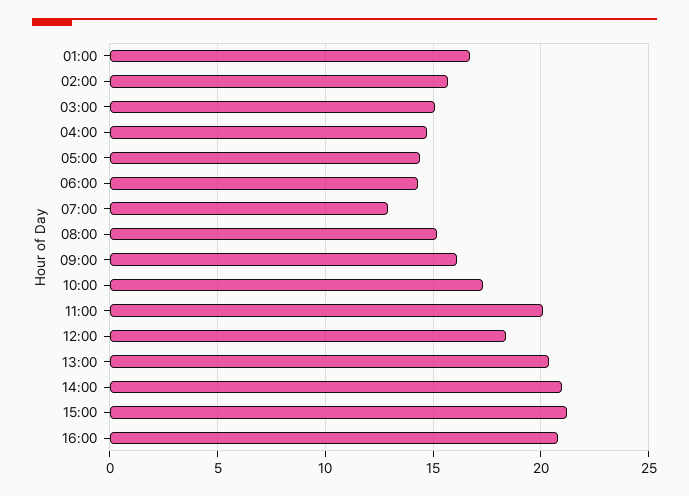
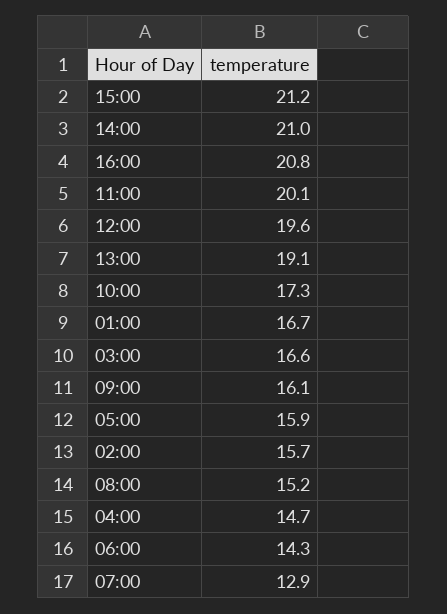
03:00: 15 -> 16.6
05:00: 14.5 -> 15.9
12:00: 18.5 -> 19.6
13:00: 20.5 -> 19.1

